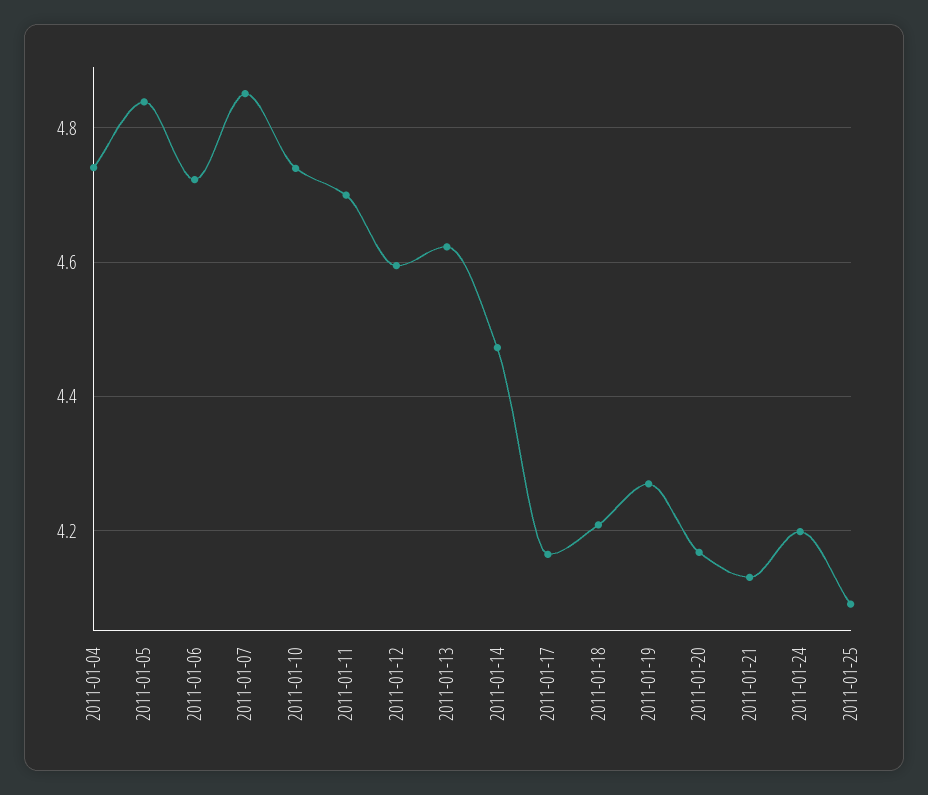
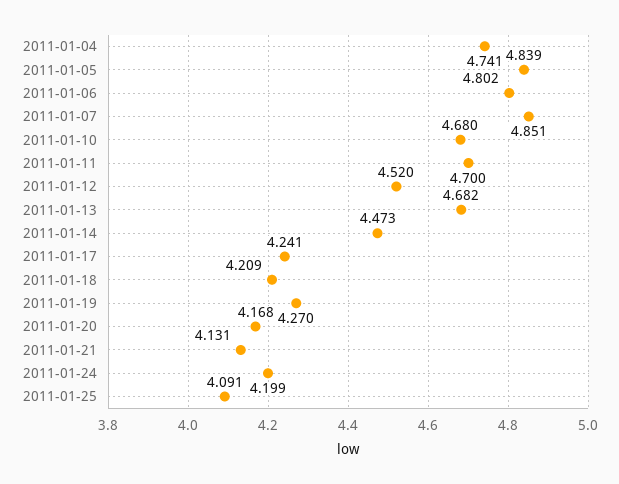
2011-01-06: 4.72 -> 4.802
2011-01-10: 4.74 -> 4.68
2011-01-12: 4.6 -> 4.52
2011-01-13: 4.62 -> 4.682
2011-01-17: 4.16 -> 4.241

